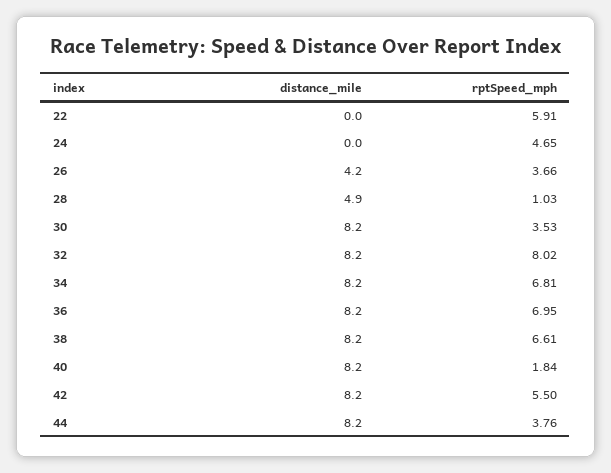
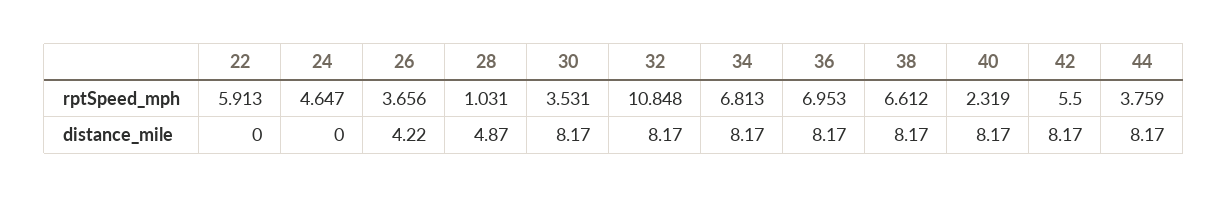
rptSpeed_mph, 32: 8.02 -> 10.848
rptSpeed_mph, 40: 1.84 -> 2.319

